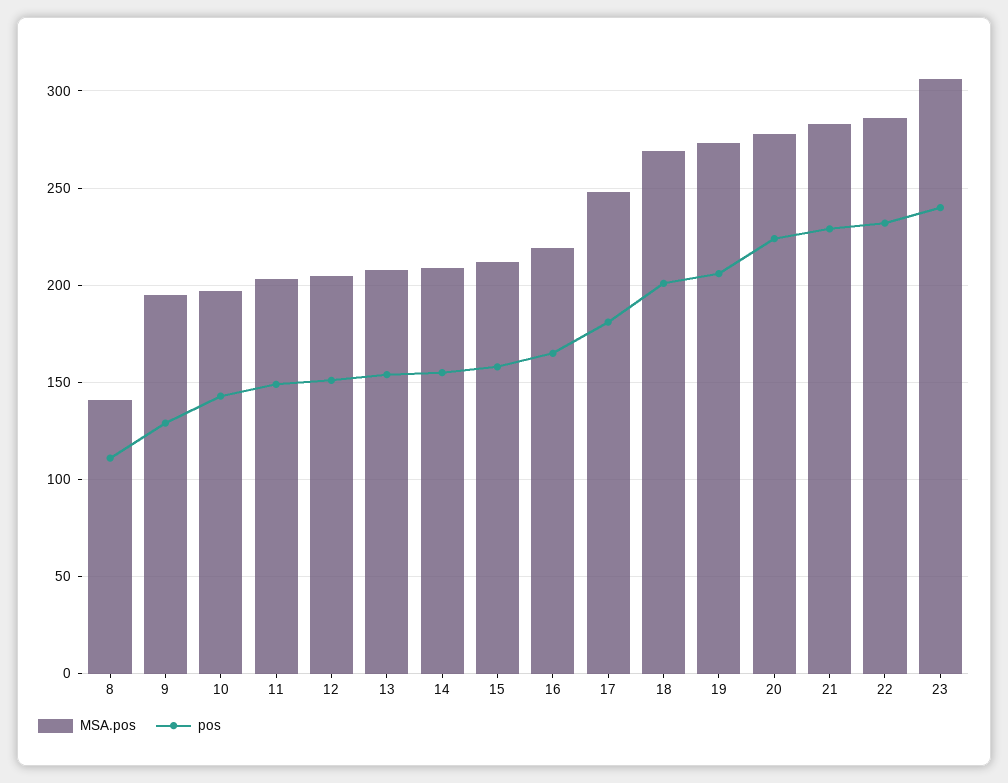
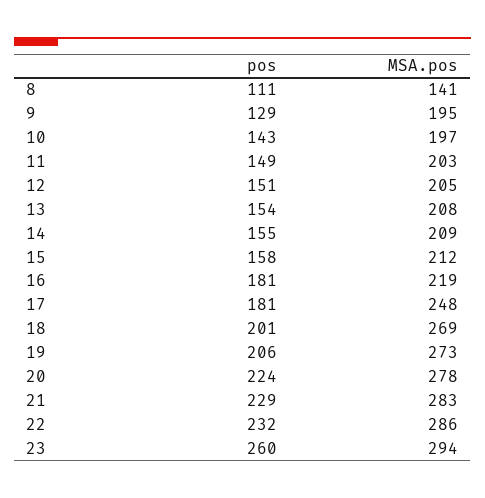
pos, 16: 165 -> 181
MSA.pos, 23: 305 -> 294
pos, 23: 240 -> 260

